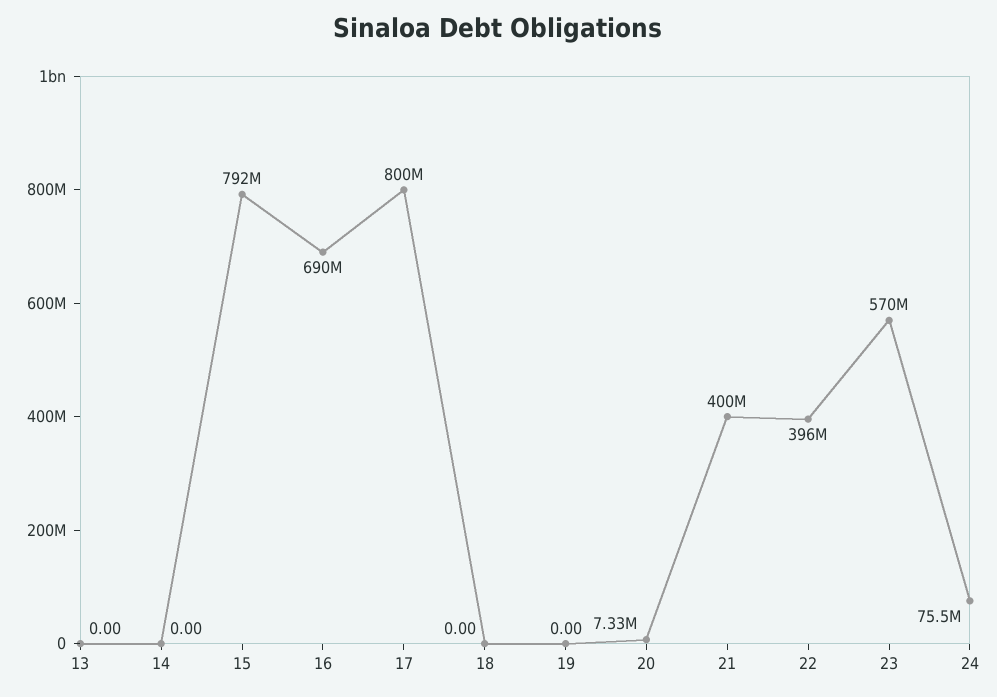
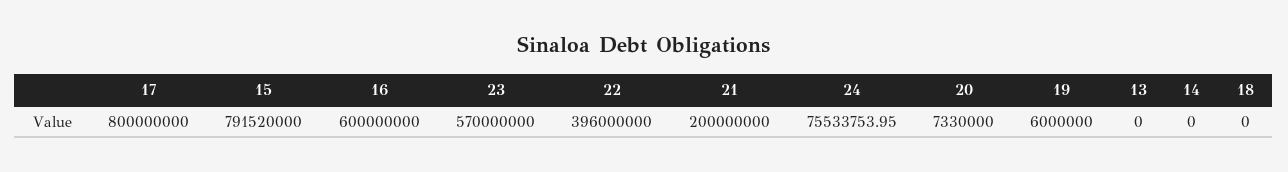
16: 690000000 -> 600000000
19: 0 -> 6000000
21: 400000000 -> 200000000

